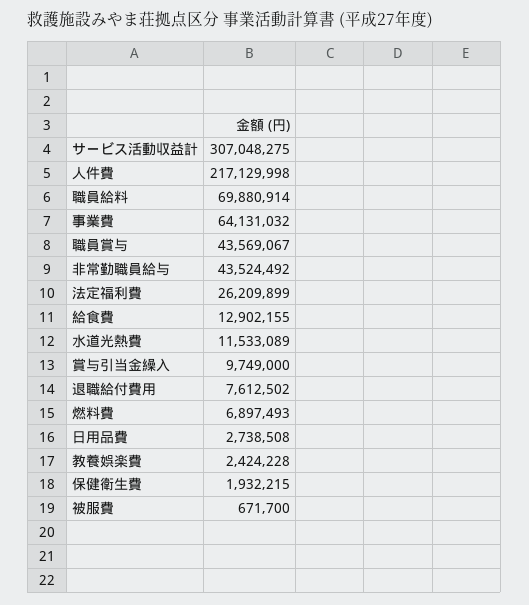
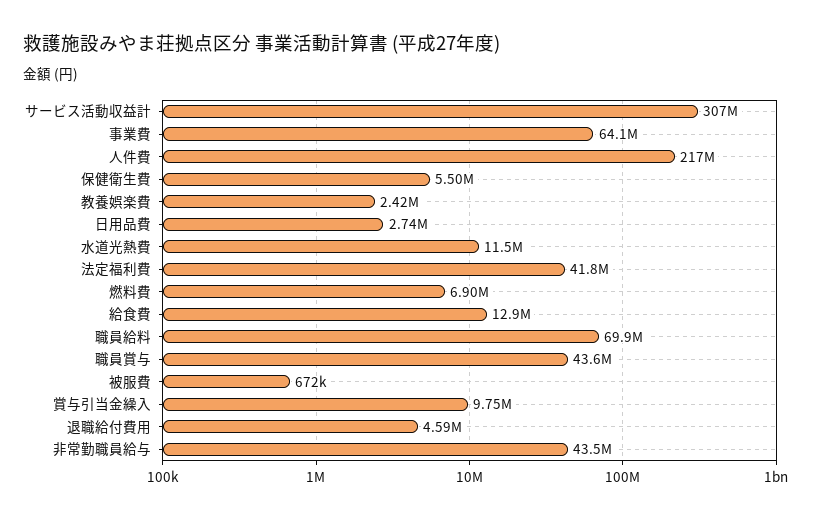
法定福利費: 26209899 -> 41800000
退職給付費用: 7612502 -> 4590000
保健衛生費: 1932215 -> 5500000

